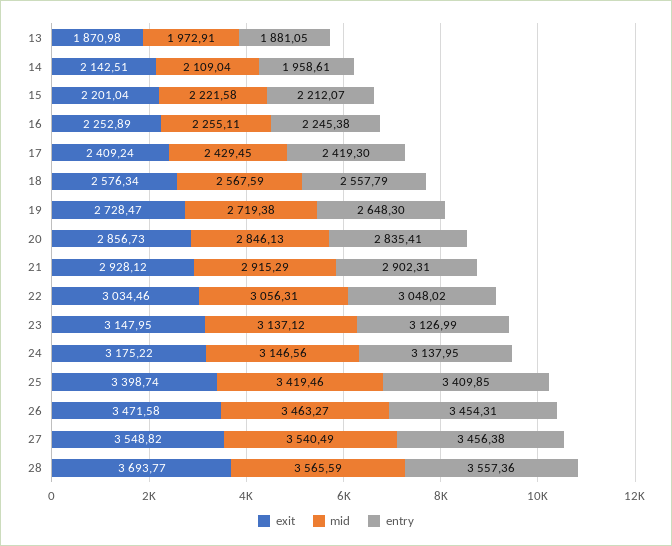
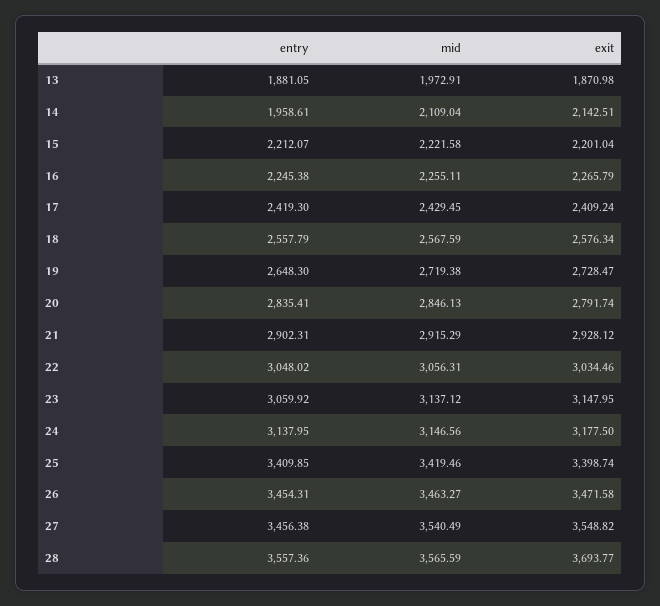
exit, 16: 2252.89 -> 2265.79
exit, 20: 2856.73 -> 2791.74
entry, 23: 3126.99 -> 3059.92
exit, 24: 3175.22 -> 3177.5

